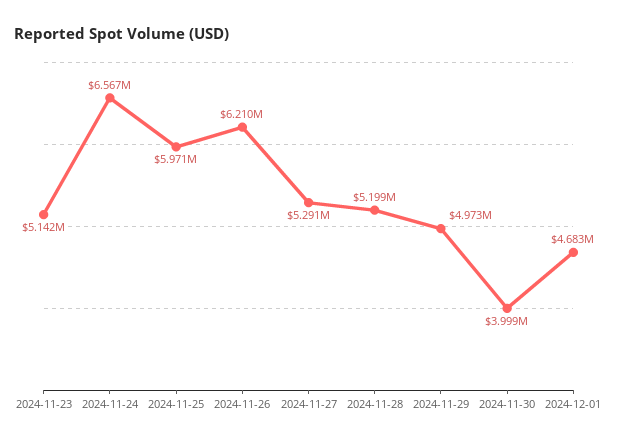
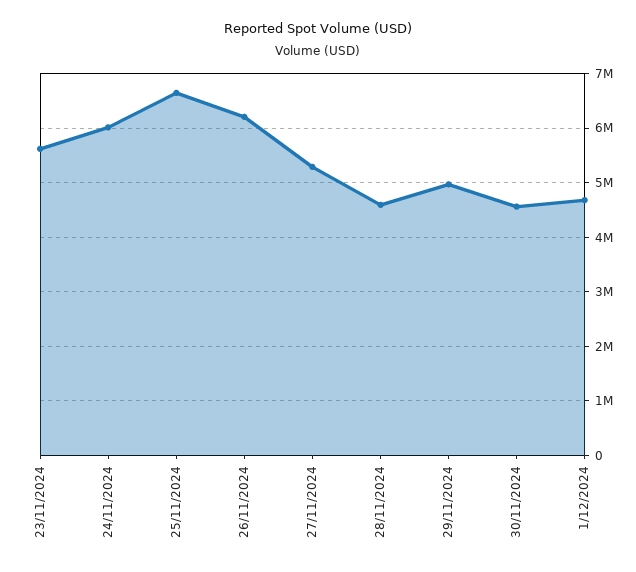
2024-11-23: 5142000 -> 5600000
2024-11-24: 6567000 -> 6000000
2024-11-25: 5971000 -> 6600000
2024-11-28: 5199000 -> 4600000
2024-11-30: 3999000 -> 4600000

